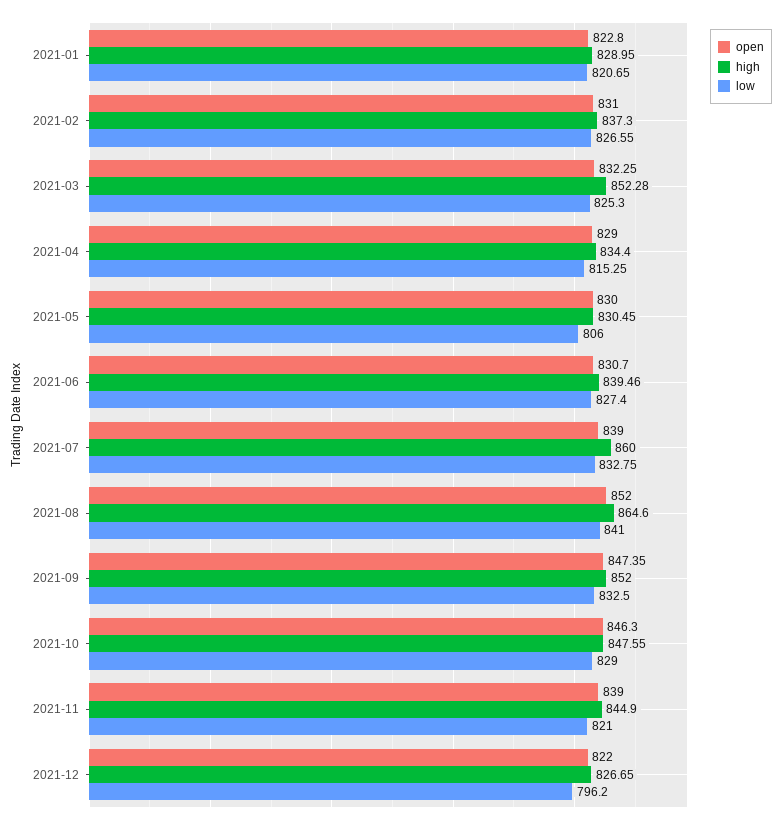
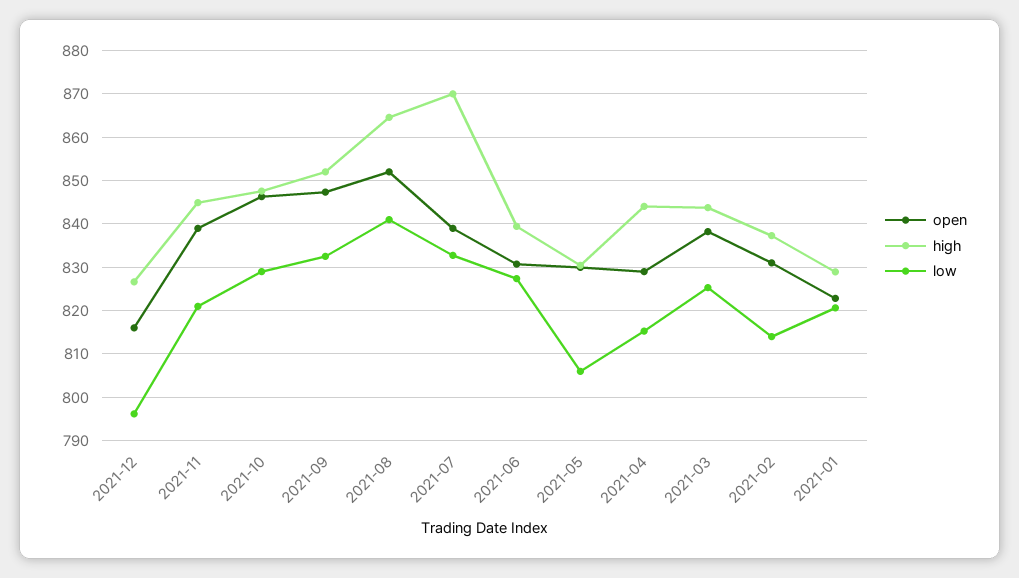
low, 2021-02: 826.55 -> 814
open, 2021-03: 832.25 -> 838
high, 2021-03: 852.28 -> 844
high, 2021-04: 834.4 -> 844
high, 2021-07: 860 -> 870
open, 2021-12: 822 -> 816

